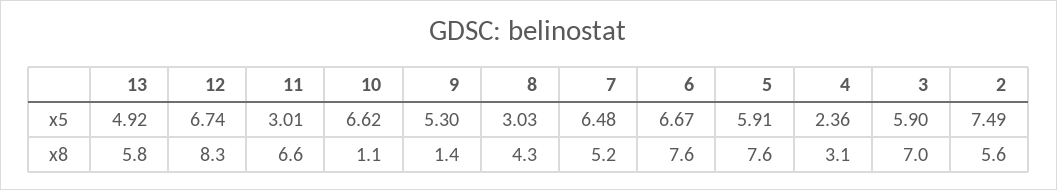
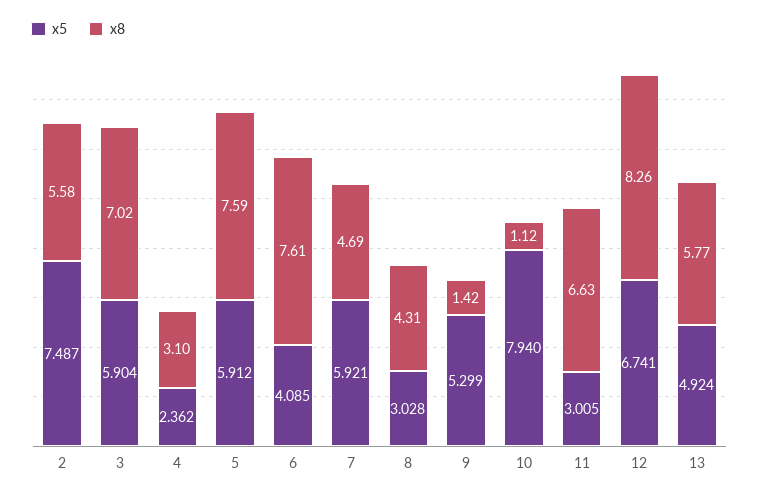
x5, 10: 6.62 -> 7.94
x5, 7: 6.48 -> 5.921
x5, 6: 6.67 -> 4.085
x8, 7: 5.2 -> 4.69

